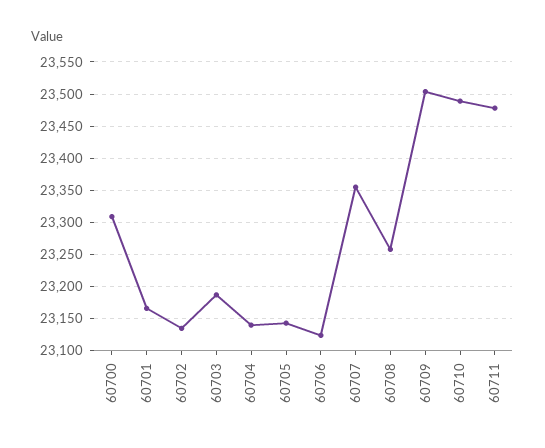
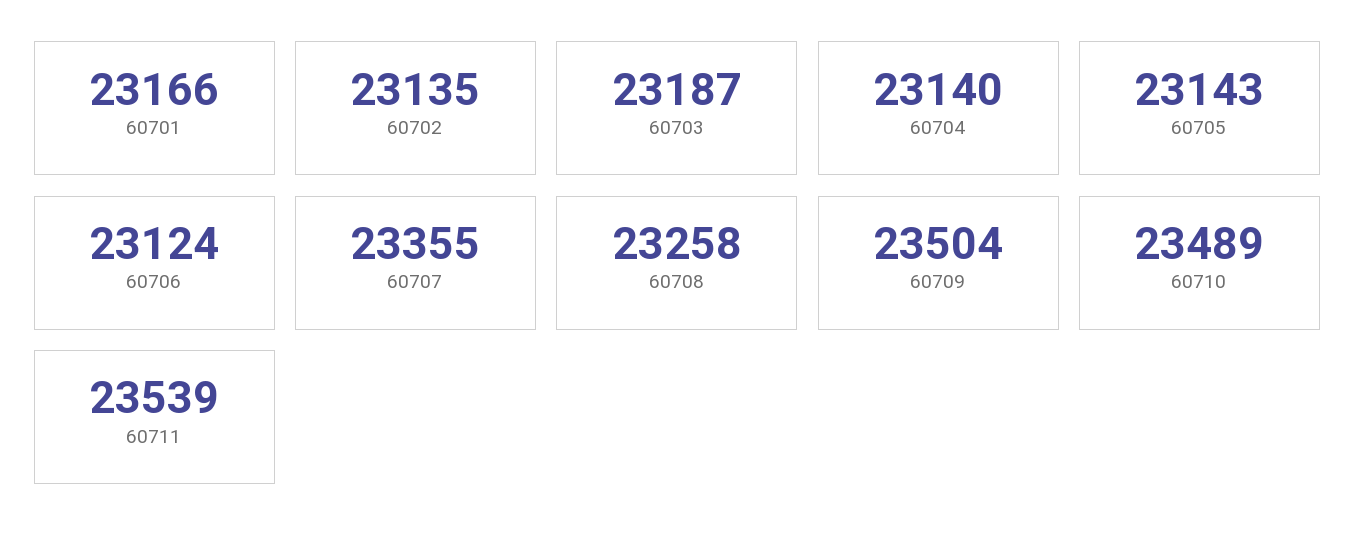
60700: 23310 -> none
60711: 23480 -> 23539

